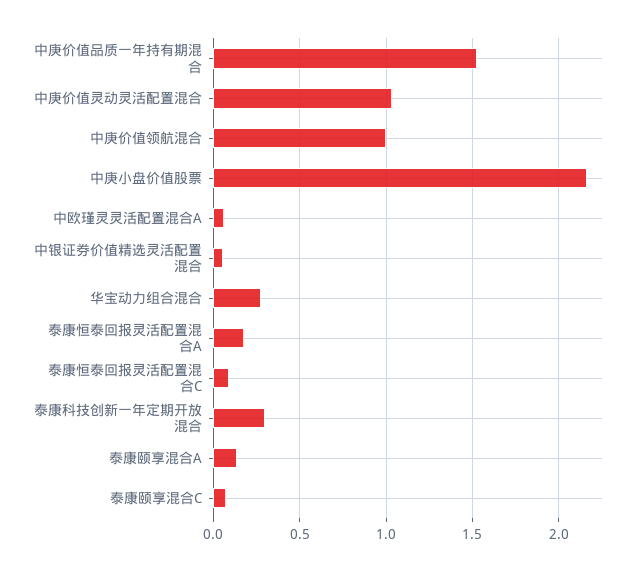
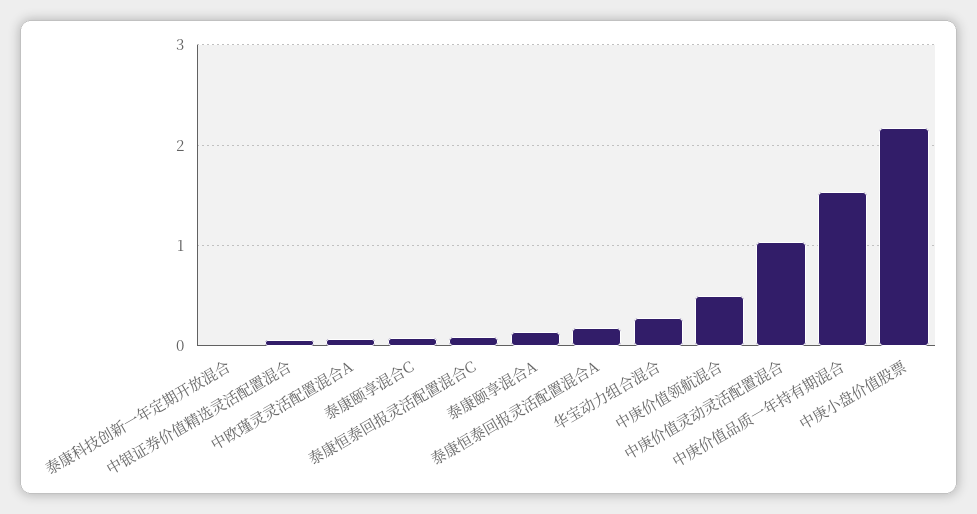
中庚价值领航混合: 1 -> 0.5
泰康科技创新一年定期开放混合: 0.3 -> 0

